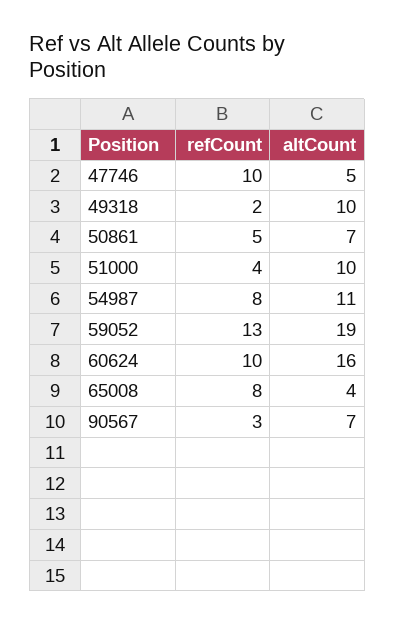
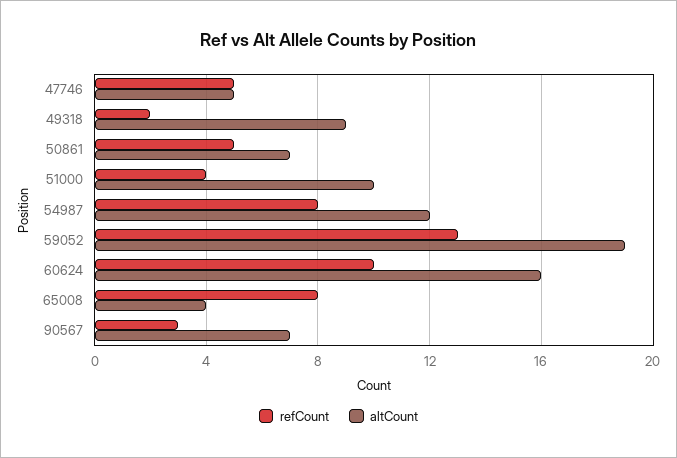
refCount, 47746: 10 -> 5
altCount, 49318: 10 -> 9
altCount, 54987: 11 -> 12

